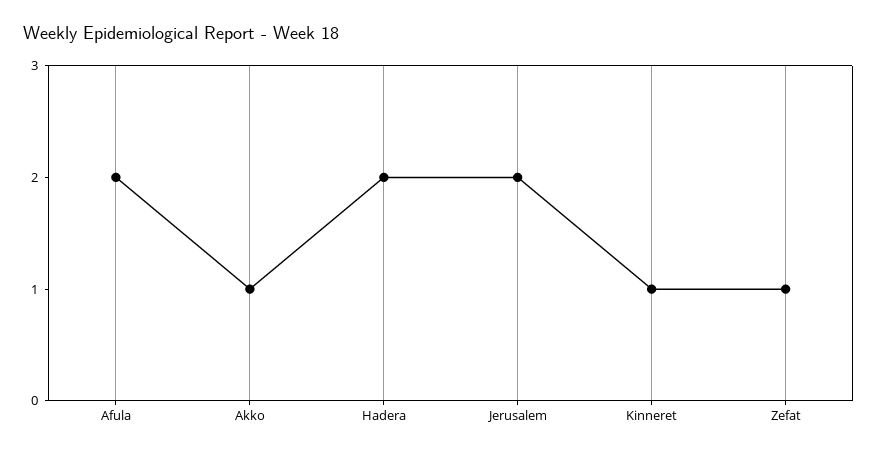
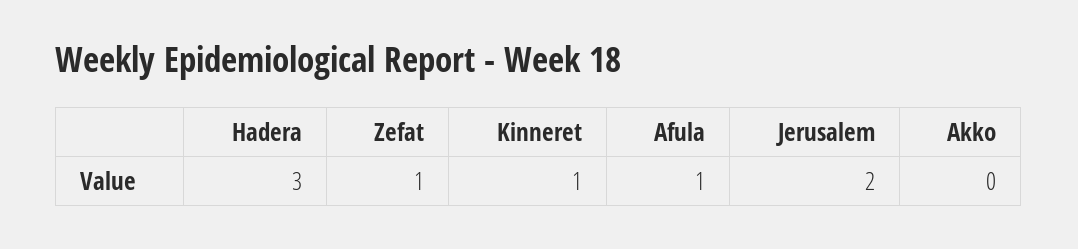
Afula: 2 -> 1
Akko: 1 -> 0
Hadera: 2 -> 3

